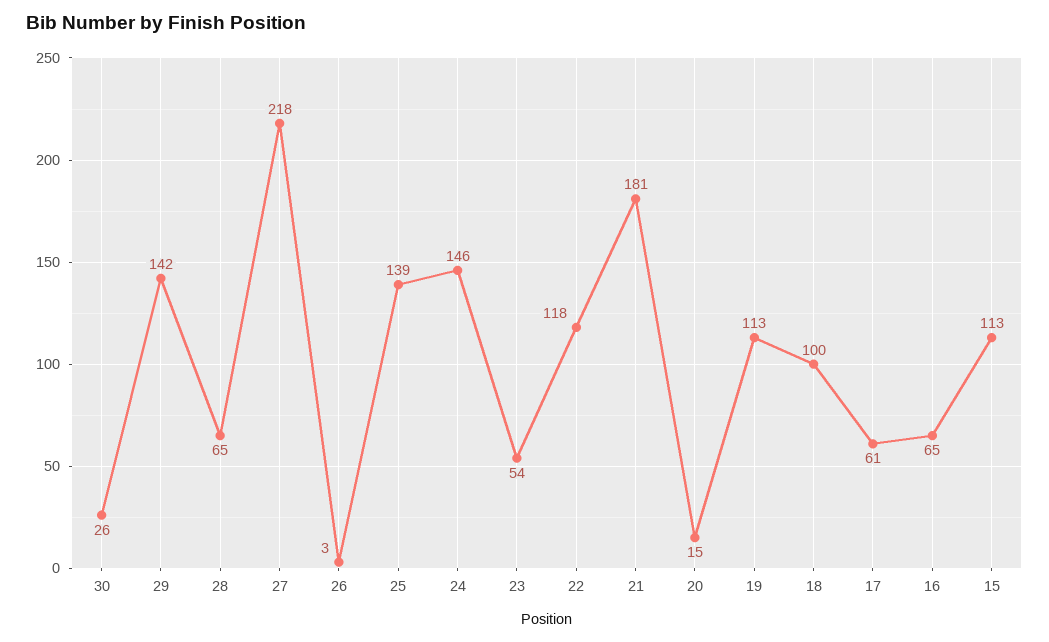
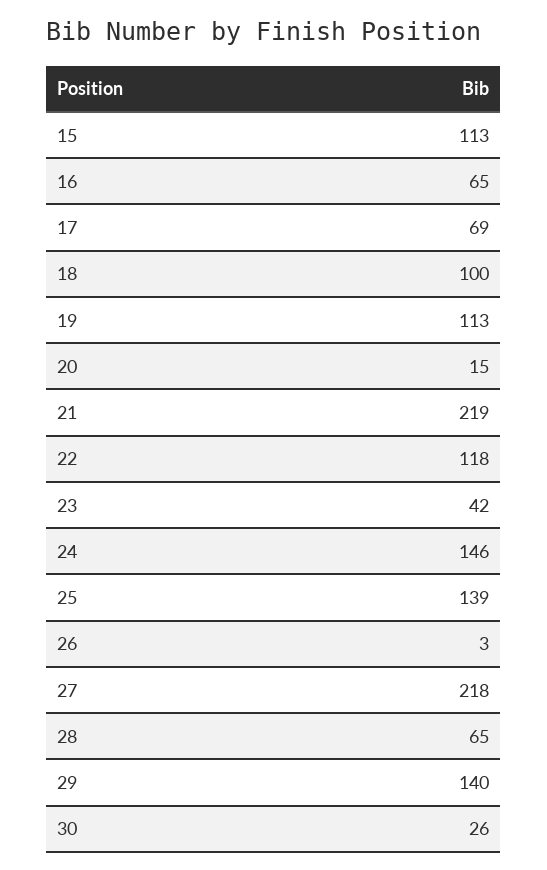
29: 142 -> 140
23: 54 -> 42
21: 181 -> 219
17: 61 -> 69

